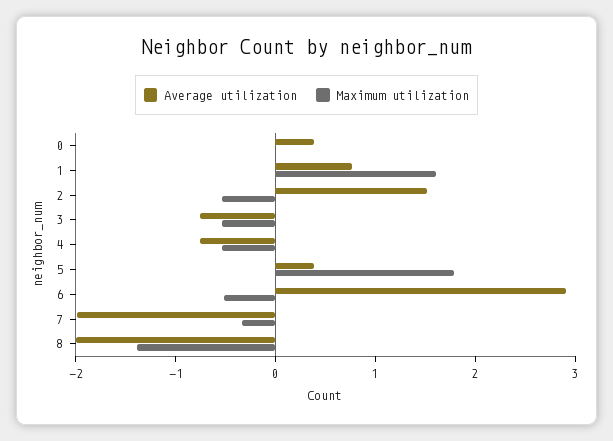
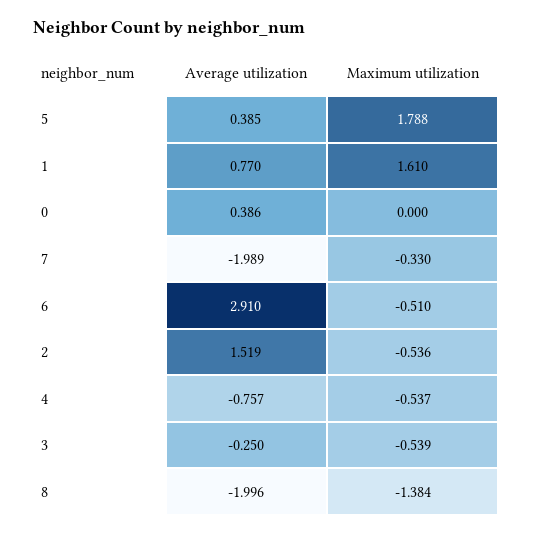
Average utilization, 3: -0.8 -> -0.25

